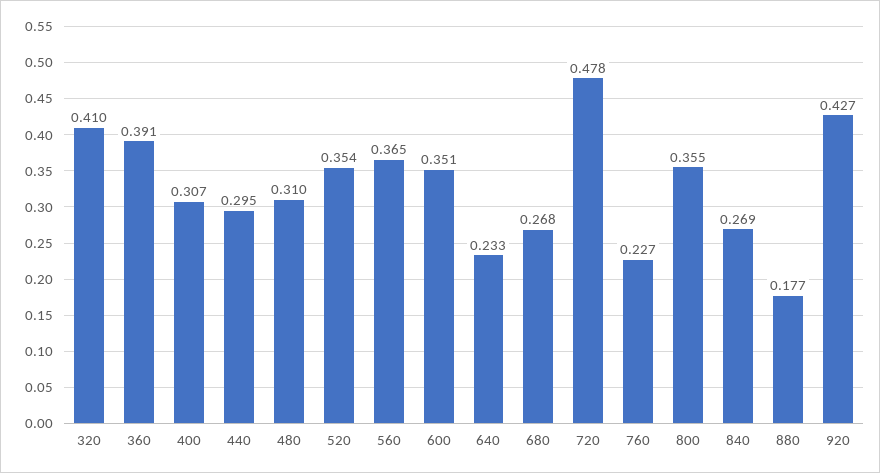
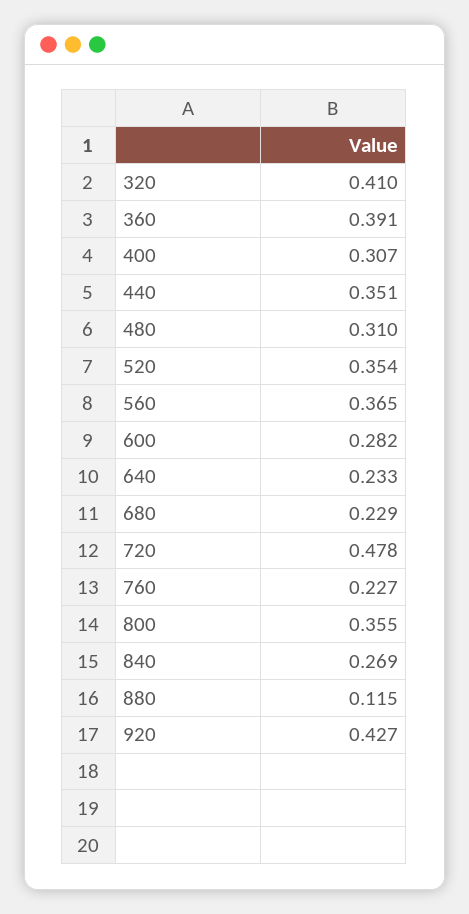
440: 0.295 -> 0.351
600: 0.351 -> 0.282
680: 0.268 -> 0.229
880: 0.177 -> 0.115

